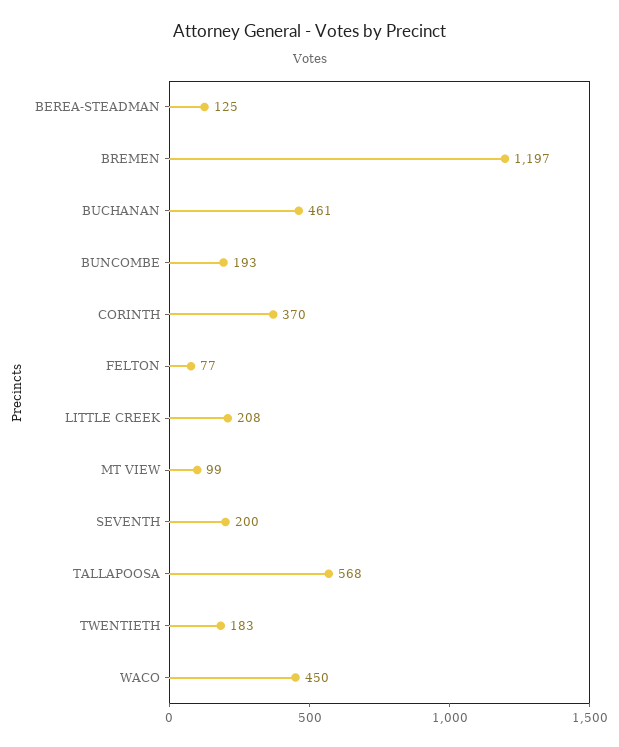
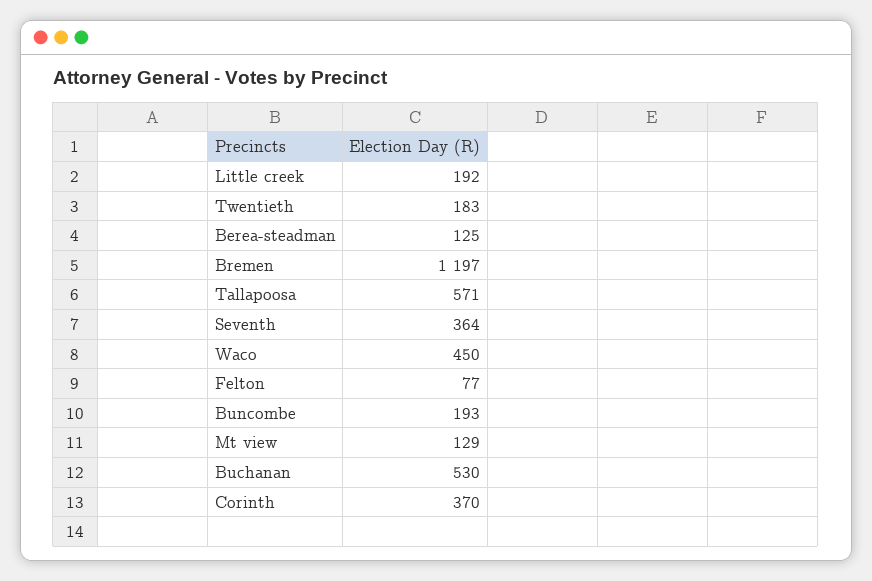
BUCHANAN: 461 -> 530
LITTLE CREEK: 208 -> 192
MT VIEW: 99 -> 129
SEVENTH: 200 -> 364
TALLAPOOSA: 568 -> 571

